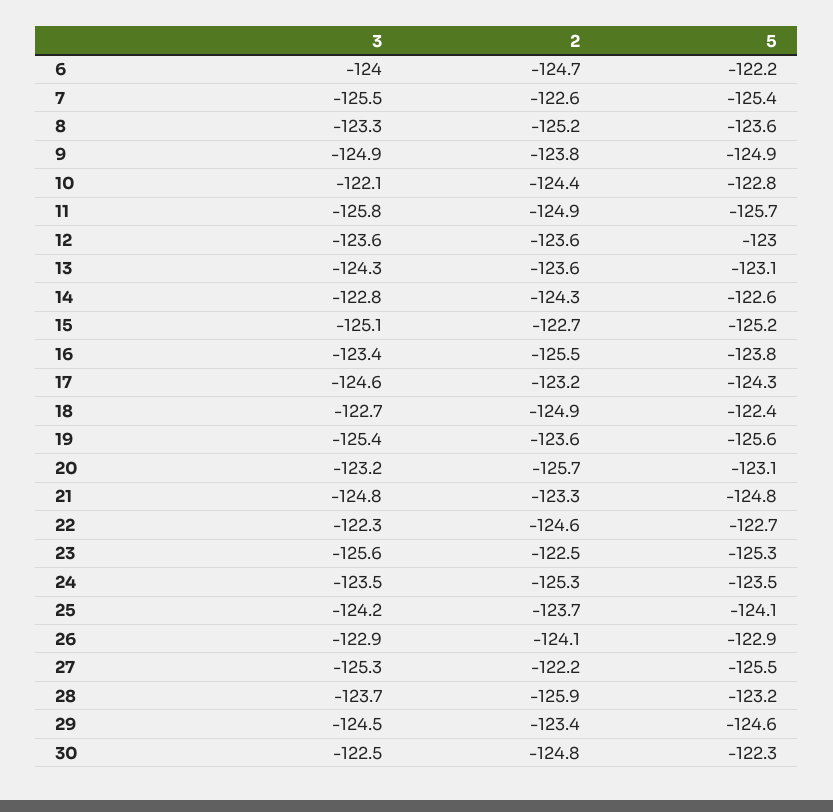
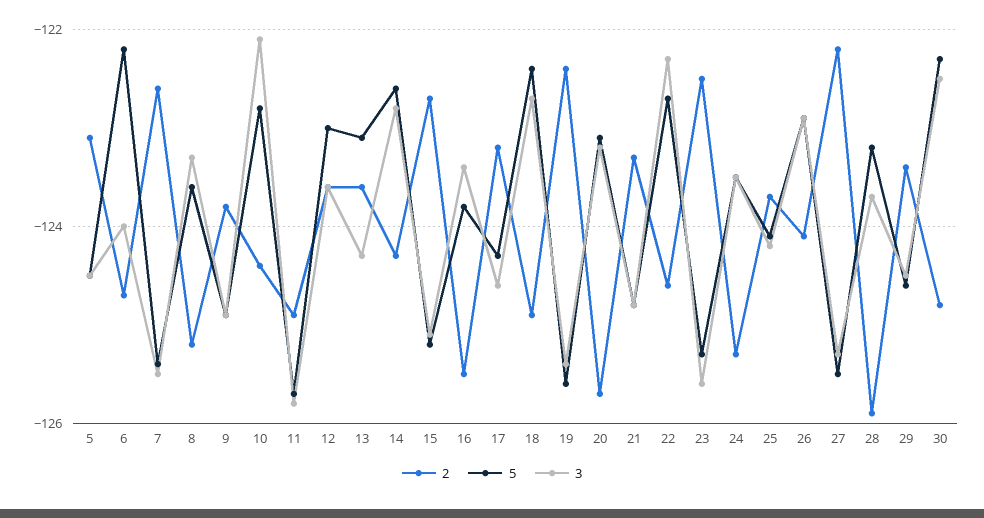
2, 19: -123.6 -> -122.5
2, 5: none -> -123
5, 5: none -> -124.5
3, 5: none -> -124.5

